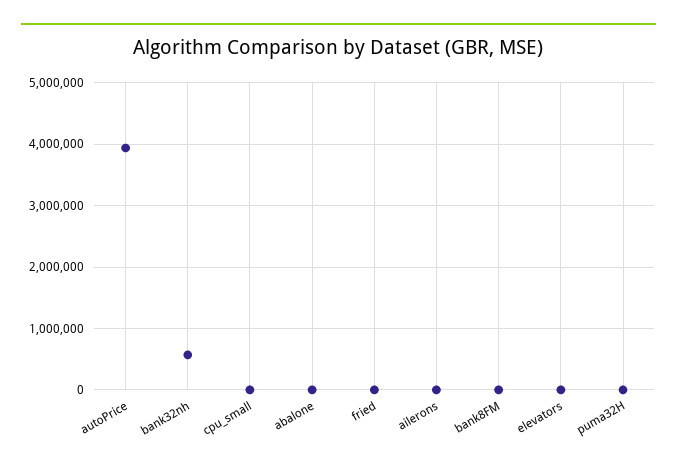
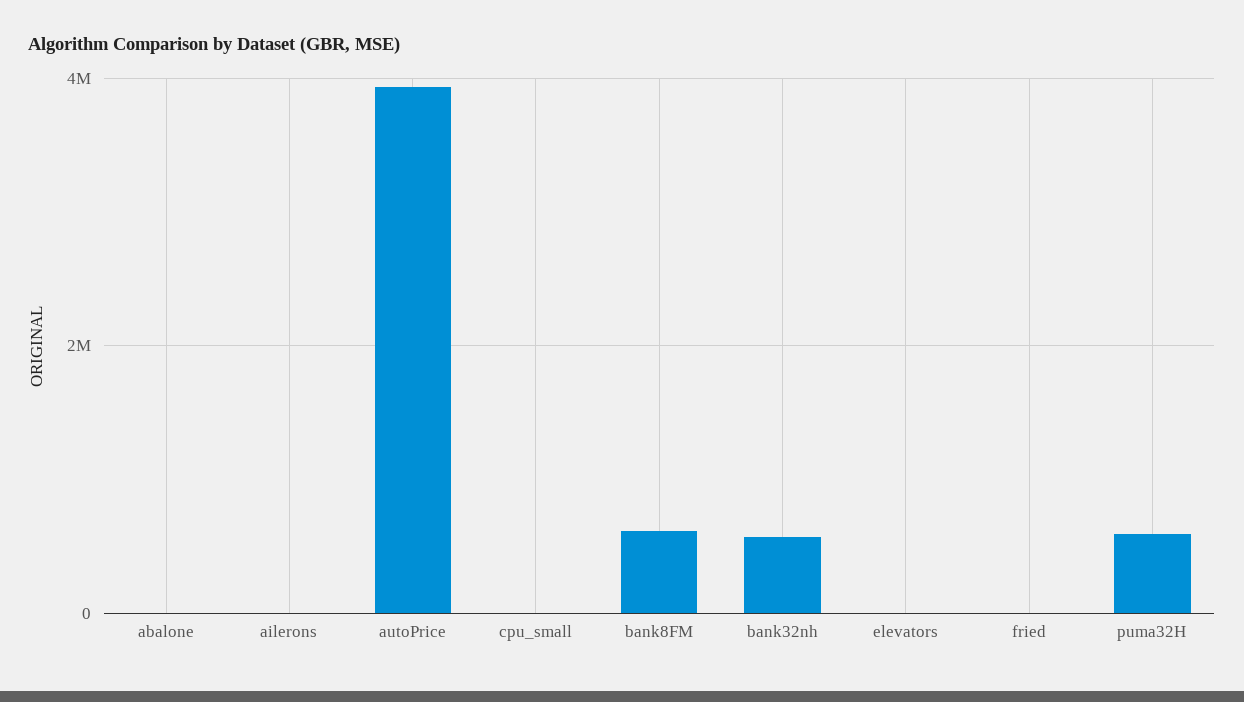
bank8FM: 0 -> 600000
puma32H: 0 -> 600000

